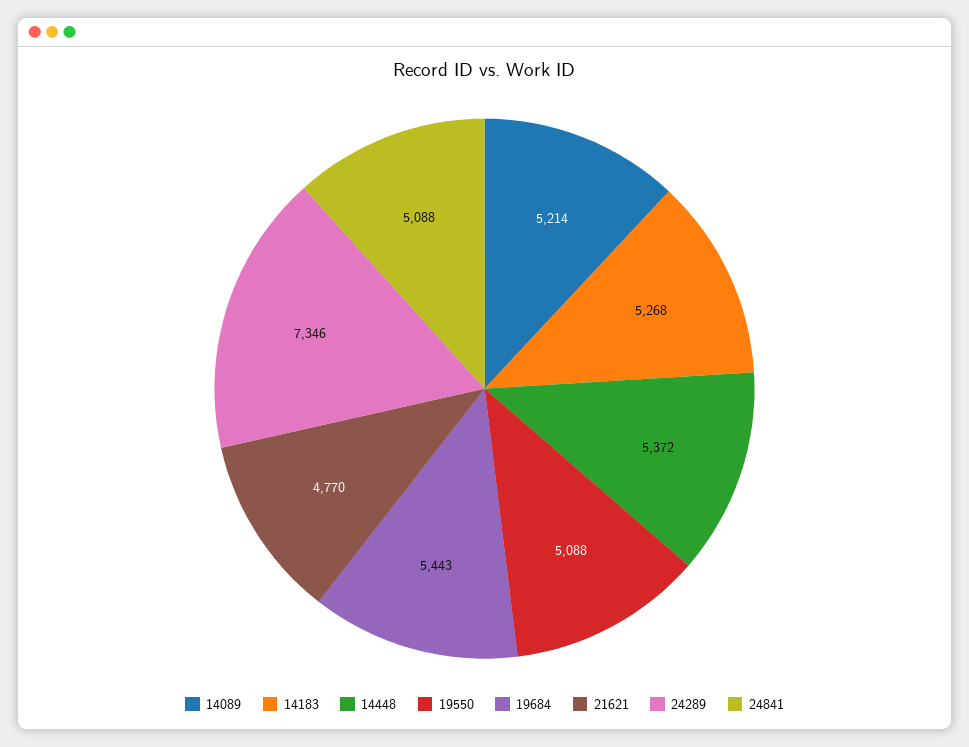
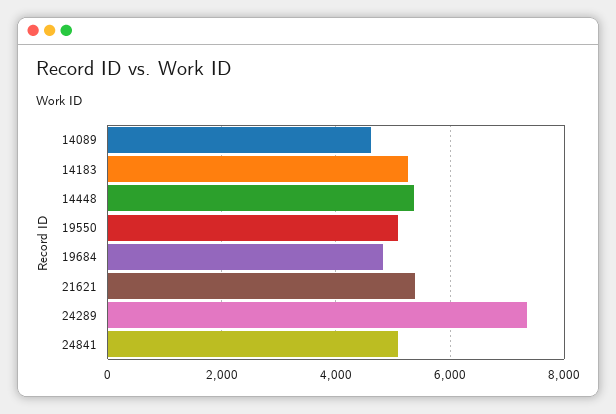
14089: 5214 -> 4600
19684: 5443 -> 4800
21621: 4770 -> 5400

